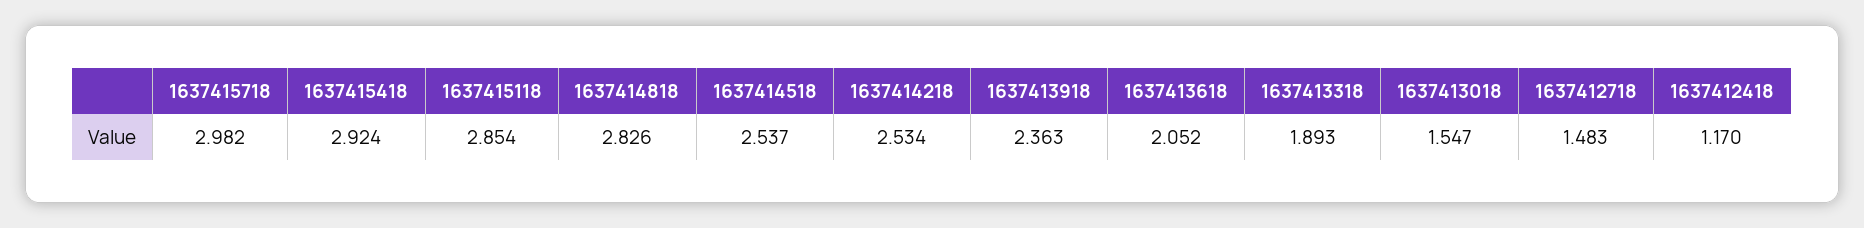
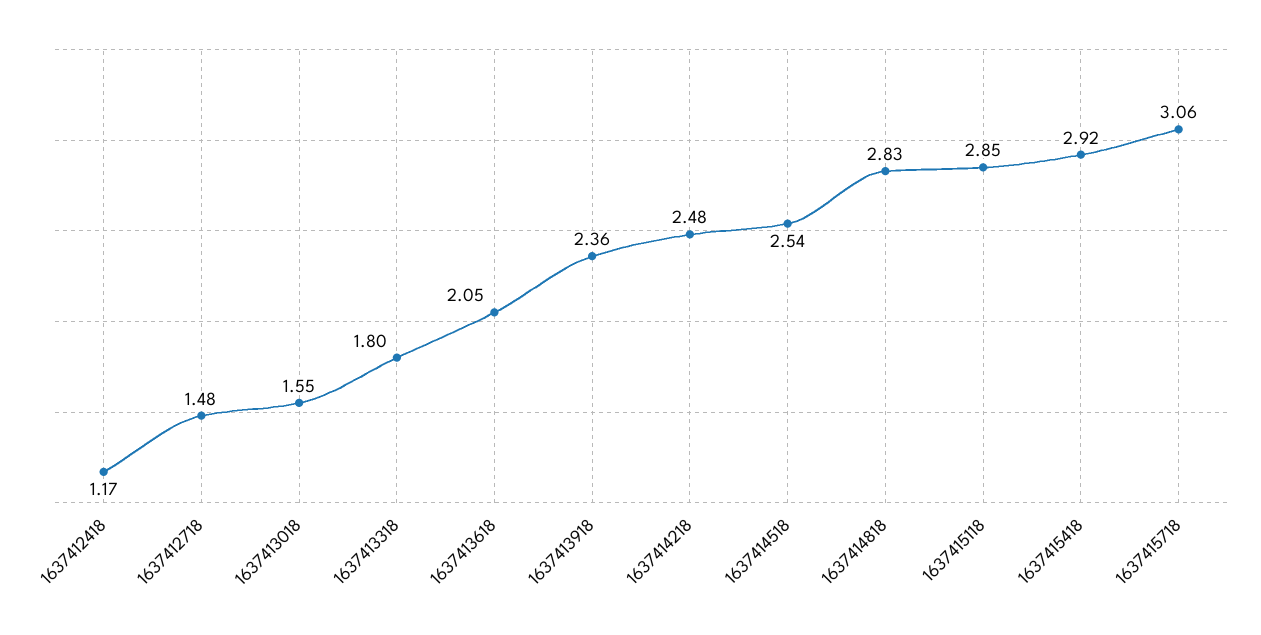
1637415718: 2.982 -> 3.06
1637414218: 2.534 -> 2.48
1637413318: 1.893 -> 1.8

